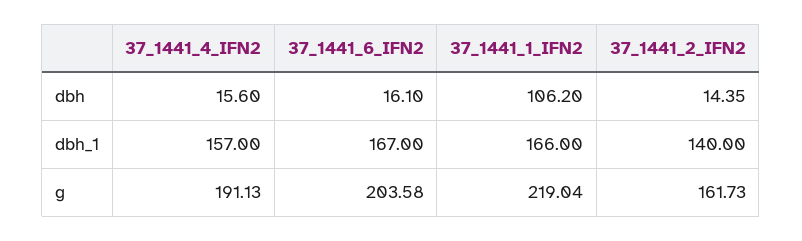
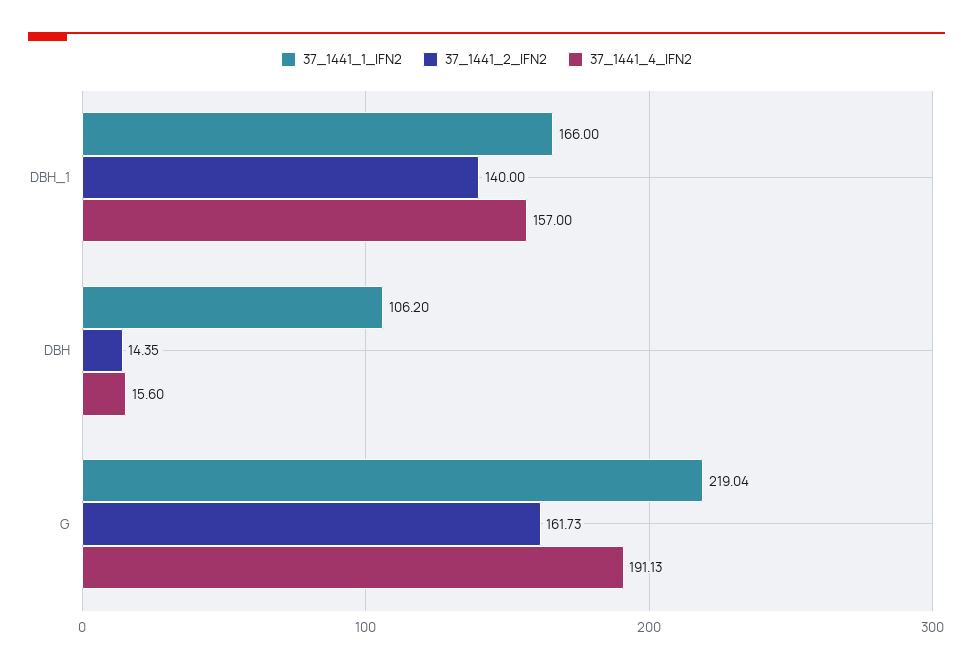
37_1441_6_IFN2, dbh: 16.1 -> none
37_1441_6_IFN2, dbh_1: 167 -> none
37_1441_6_IFN2, g: 203.58 -> none

